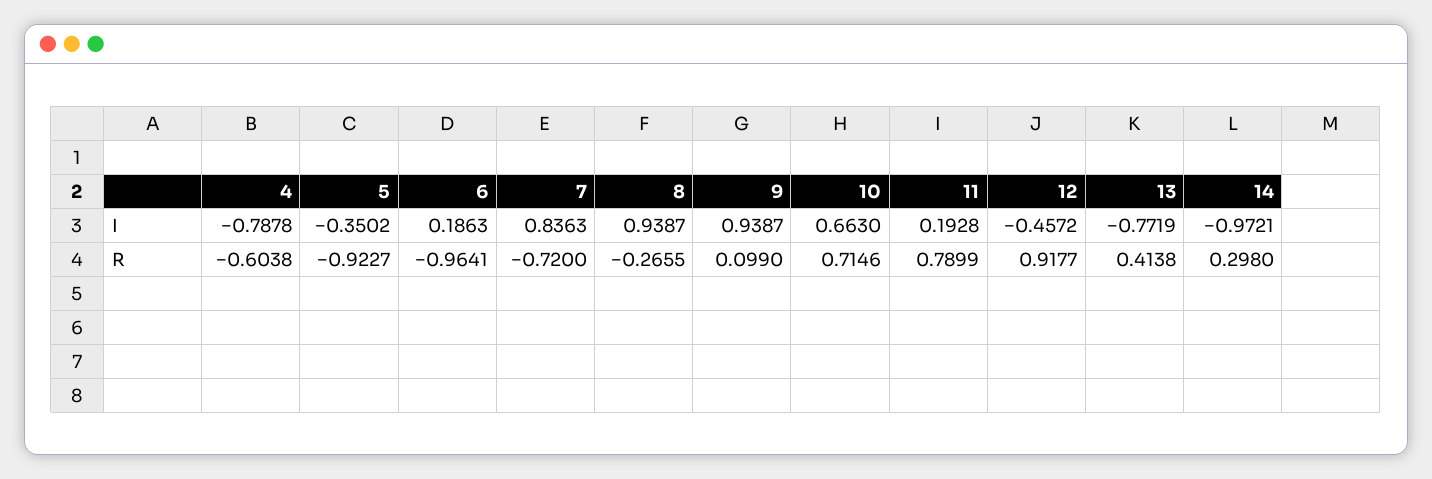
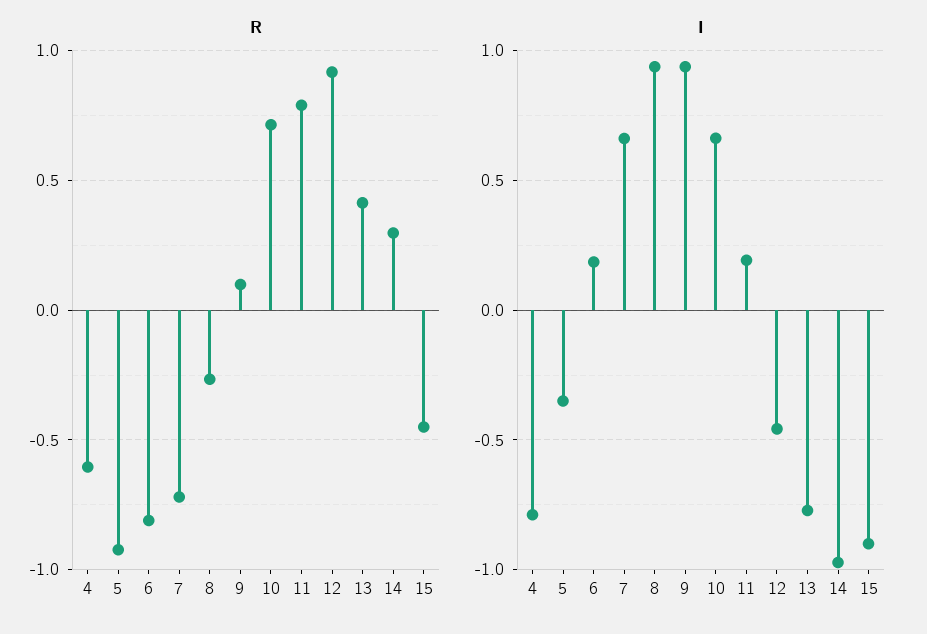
I, 7: 0.8363 -> 0.65
R, 6: -0.9641 -> -0.8
R, 15: none -> -0.45
I, 15: none -> -0.9

